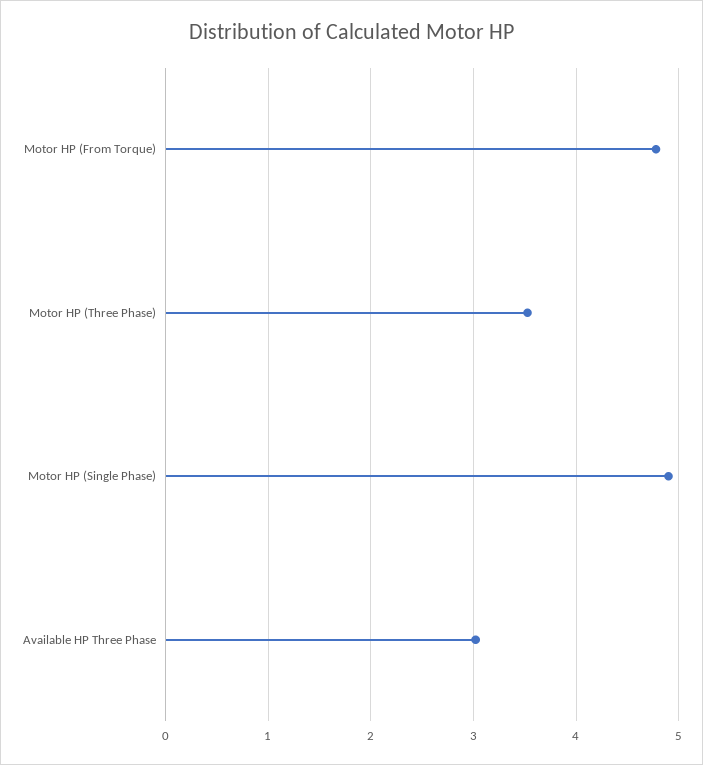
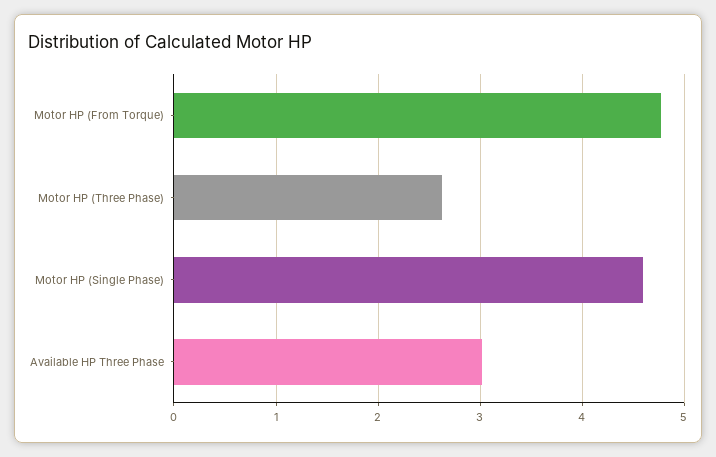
Motor HP (Three Phase): 3.5 -> 2.6
Motor HP (Single Phase): 4.9 -> 4.6

